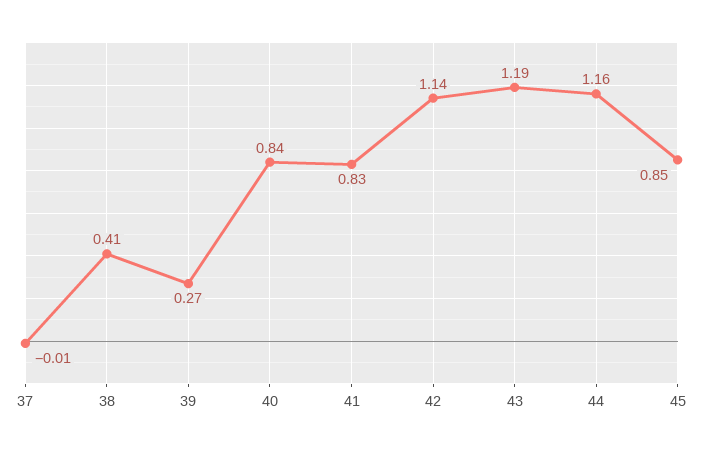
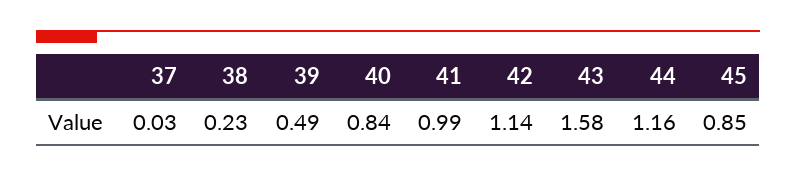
37: -0.01 -> 0.03
38: 0.41 -> 0.23
39: 0.27 -> 0.49
41: 0.83 -> 0.99
43: 1.19 -> 1.58

